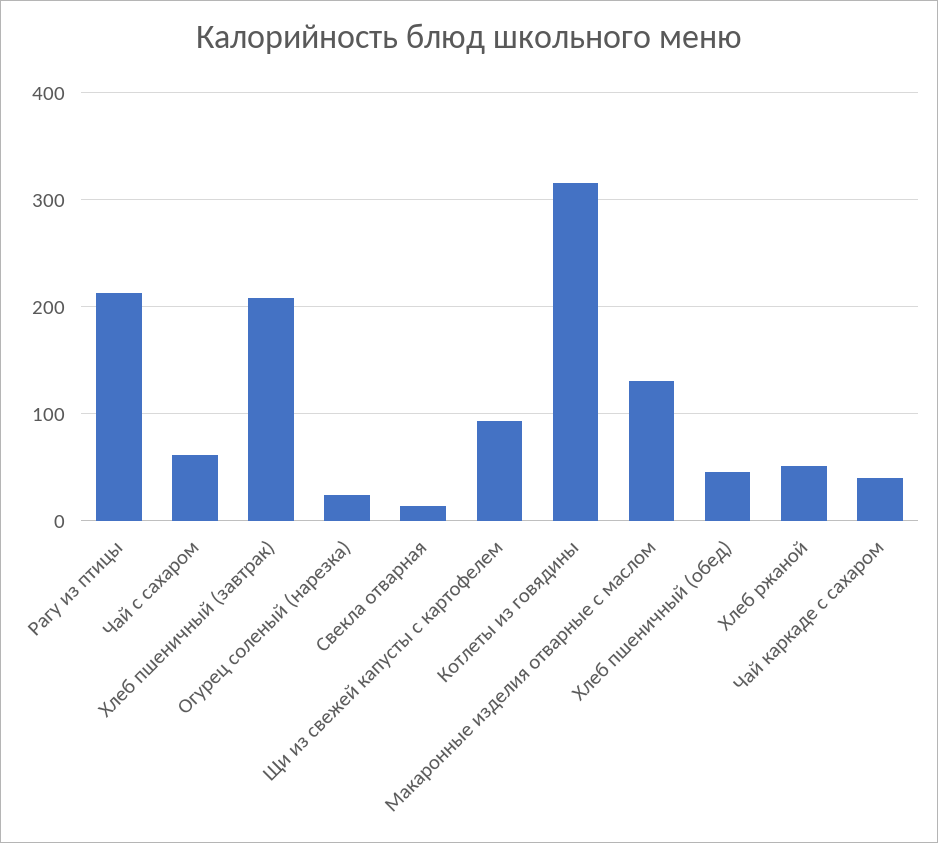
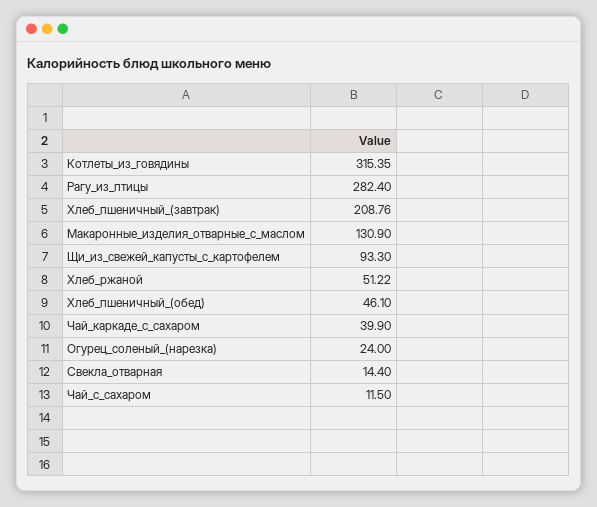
Рагу из птицы: 210 -> 282.4
Чай с сахаром: 60 -> 11.5

